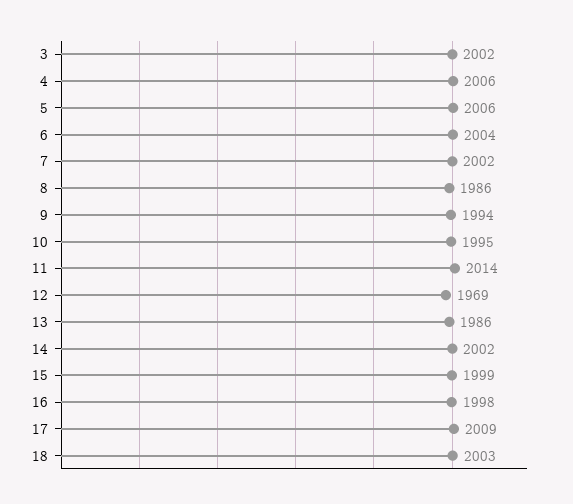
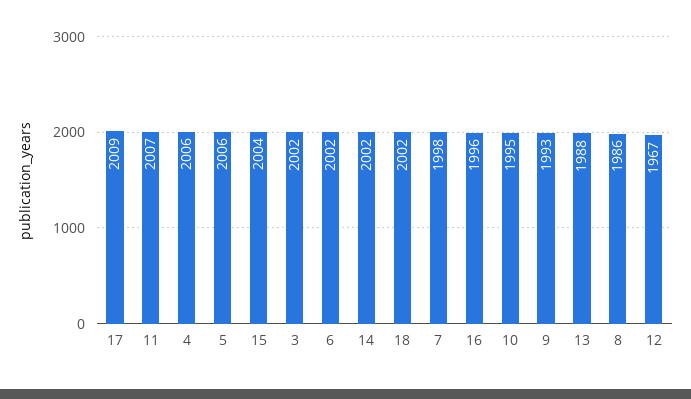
6: 2004 -> 2002
7: 2002 -> 1998
9: 1994 -> 1993
11: 2014 -> 2007
12: 1969 -> 1967
13: 1986 -> 1988
15: 1999 -> 2004
16: 1998 -> 1996
18: 2003 -> 2002

